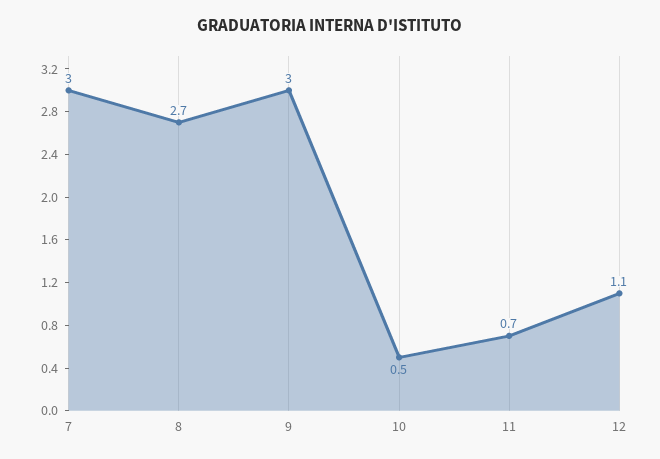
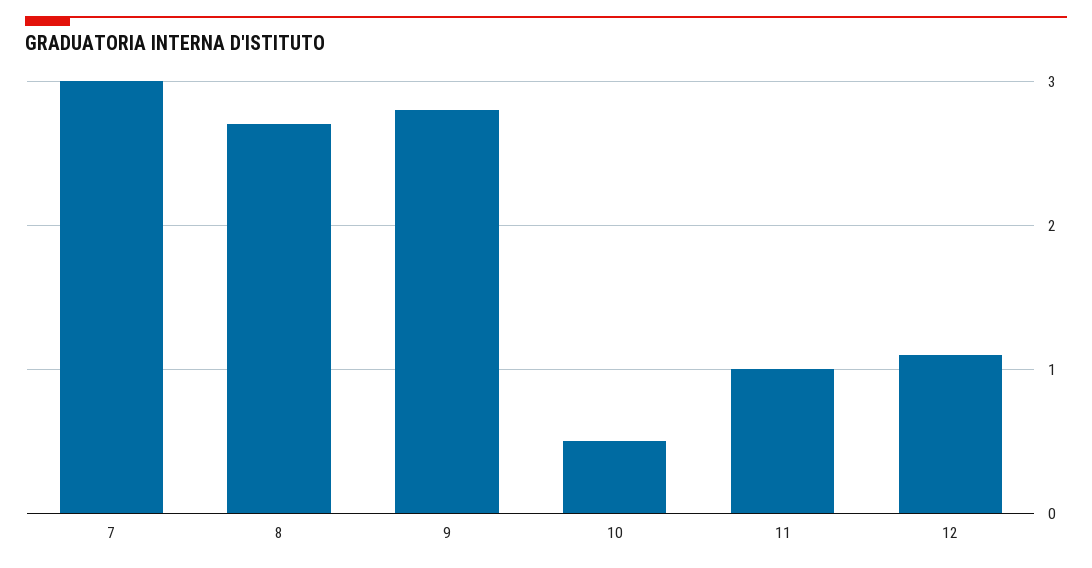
9: 3 -> 2.8
11: 0.7 -> 1

